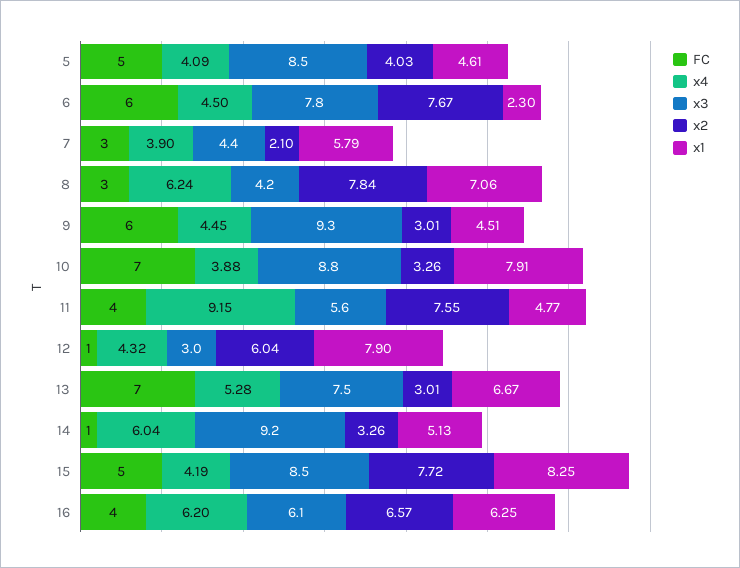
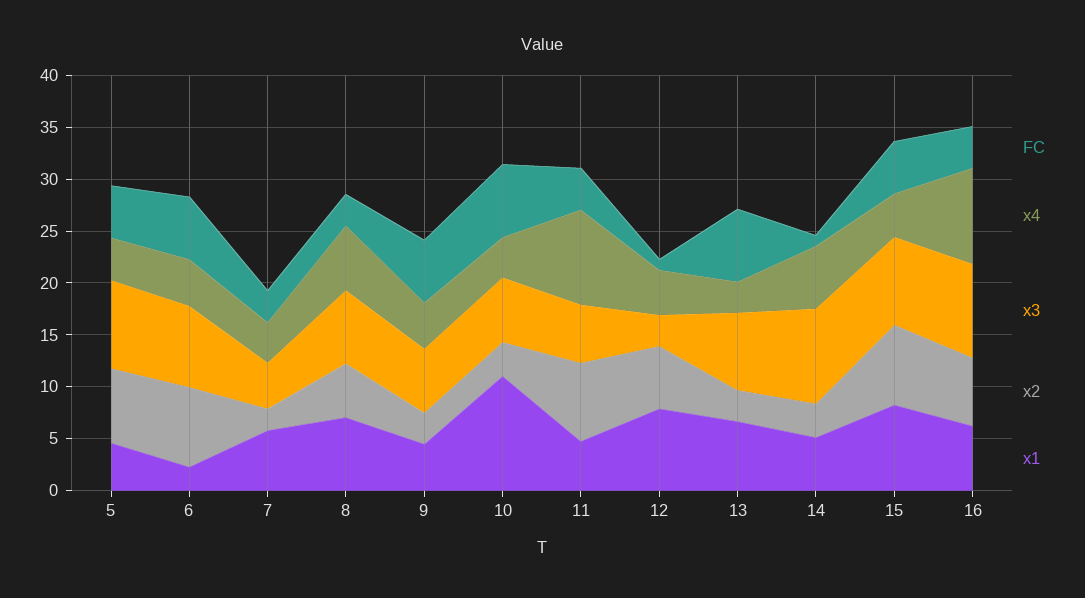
x2, 5: 4.03 -> 7
x3, 8: 4.2 -> 7
x2, 8: 7.84 -> 5
x3, 9: 9.3 -> 6
x3, 10: 8.8 -> 6
x1, 10: 7.91 -> 11
x4, 13: 5.28 -> 3
x4, 16: 6.2 -> 9
x3, 16: 6.1 -> 9

